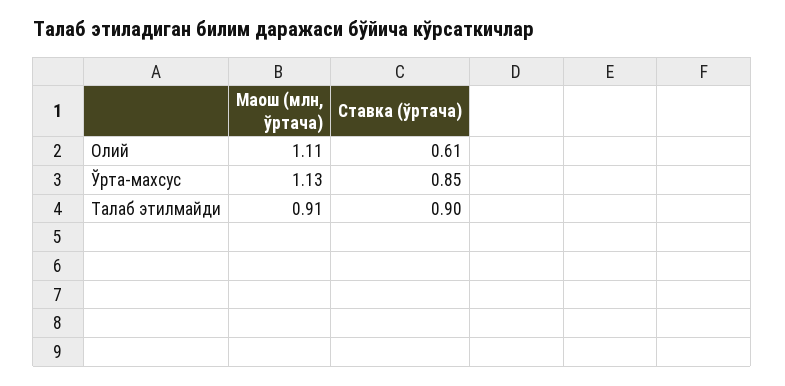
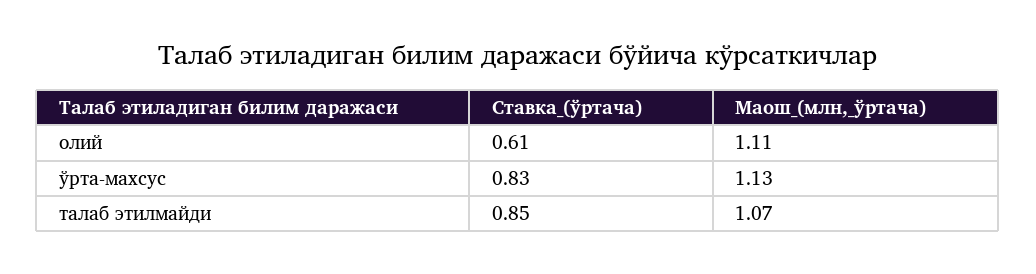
Ставка (ўртача), Ўрта-махсус: 0.85 -> 0.83
Маош (млн, ўртача), Талаб этилмайди: 0.91 -> 1.07
Ставка (ўртача), Талаб этилмайди: 0.9 -> 0.85

